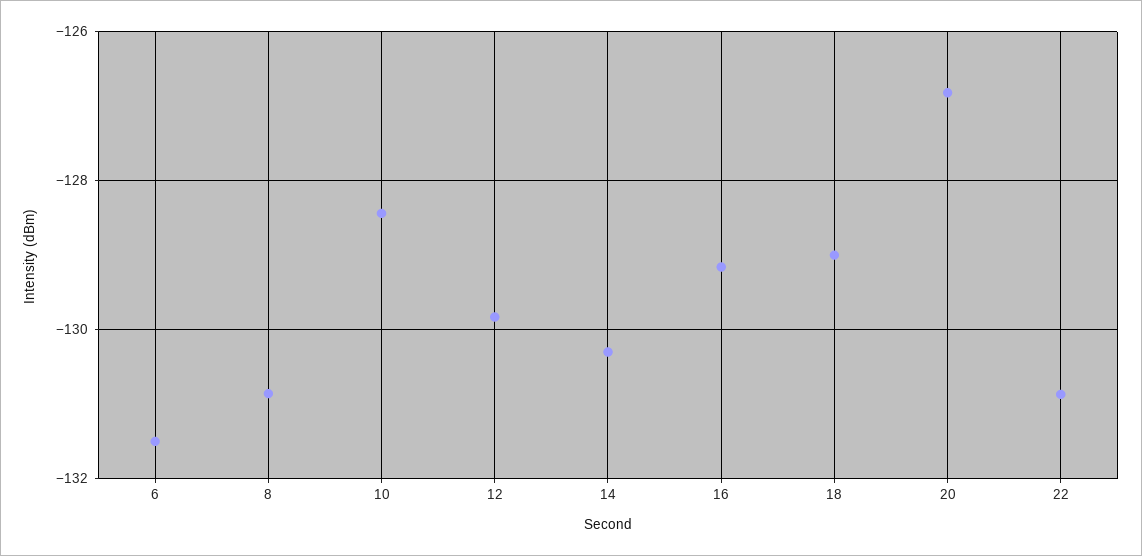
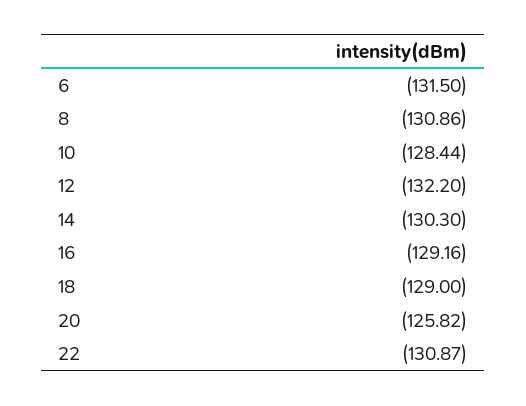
12: -129.8 -> -132.2
20: -126.8 -> -125.82

